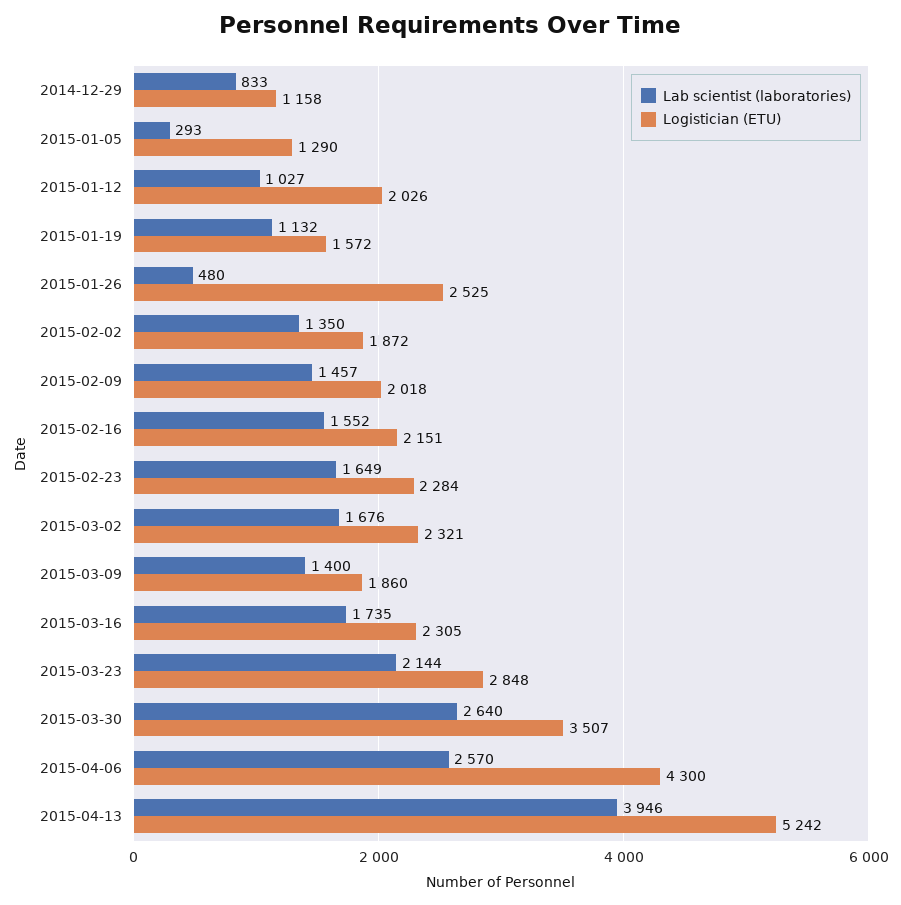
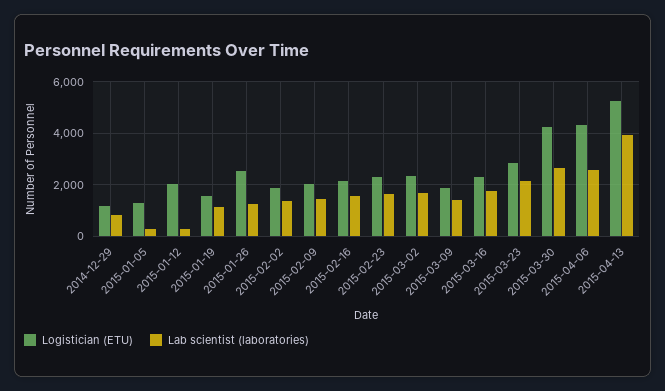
Lab scientist (laboratories), 2015-01-12: 1027 -> 250
Lab scientist (laboratories), 2015-01-26: 480 -> 1250
Logistician (ETU), 2015-03-30: 3507 -> 4250

